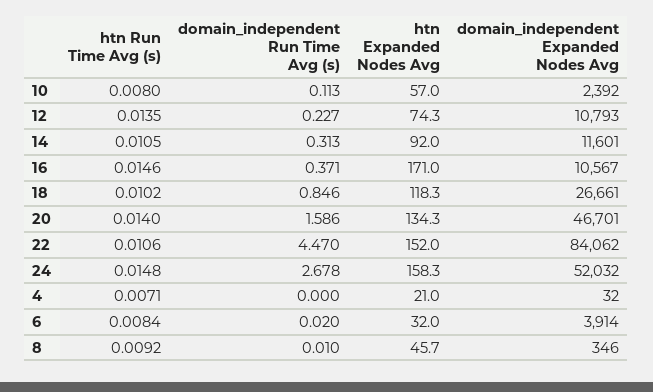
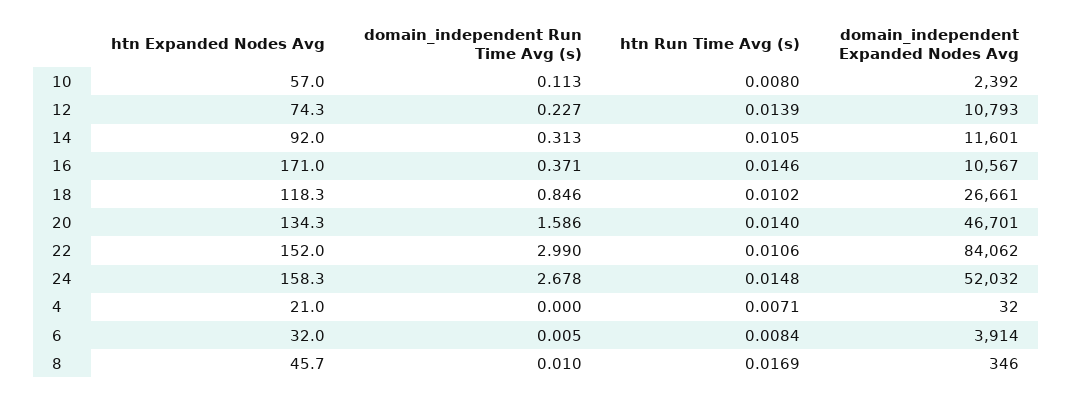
htn Run Time Avg (s), 12: 0.0135 -> 0.0139
domain_independent Run Time Avg (s), 22: 4.47 -> 2.99
domain_independent Run Time Avg (s), 6: 0.02 -> 0.005
htn Run Time Avg (s), 8: 0.0092 -> 0.0169

